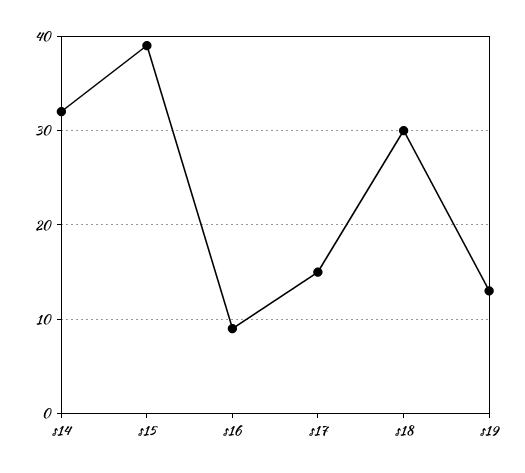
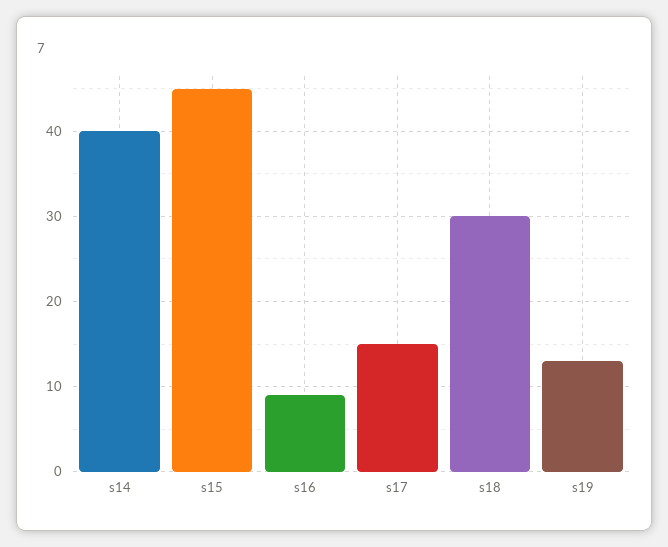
s14: 32 -> 40
s15: 39 -> 45

